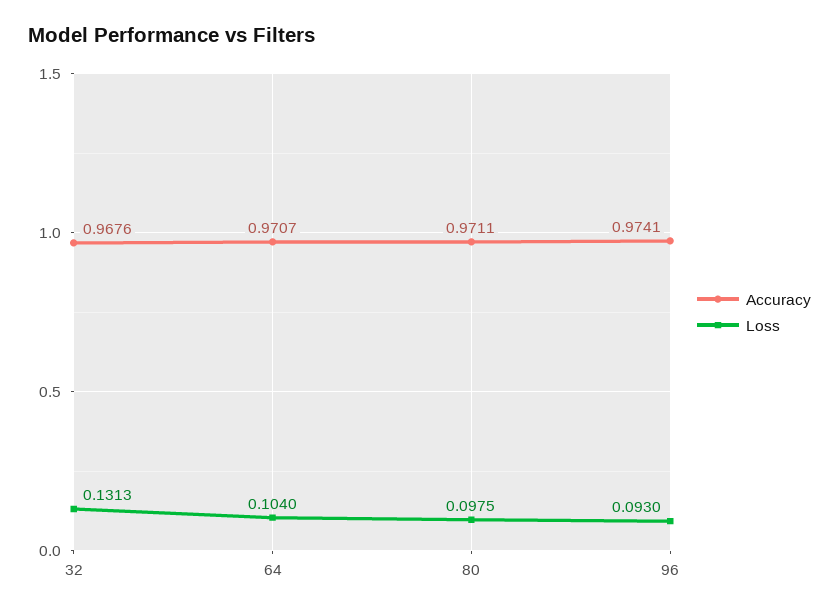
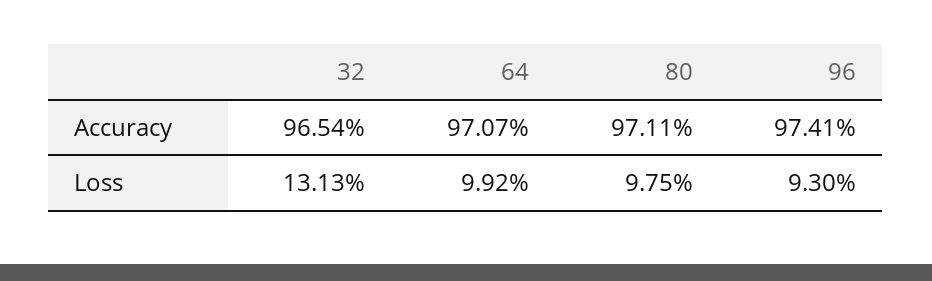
Accuracy, 32: 0.9676 -> 0.9654
Loss, 64: 0.104 -> 0.0992

